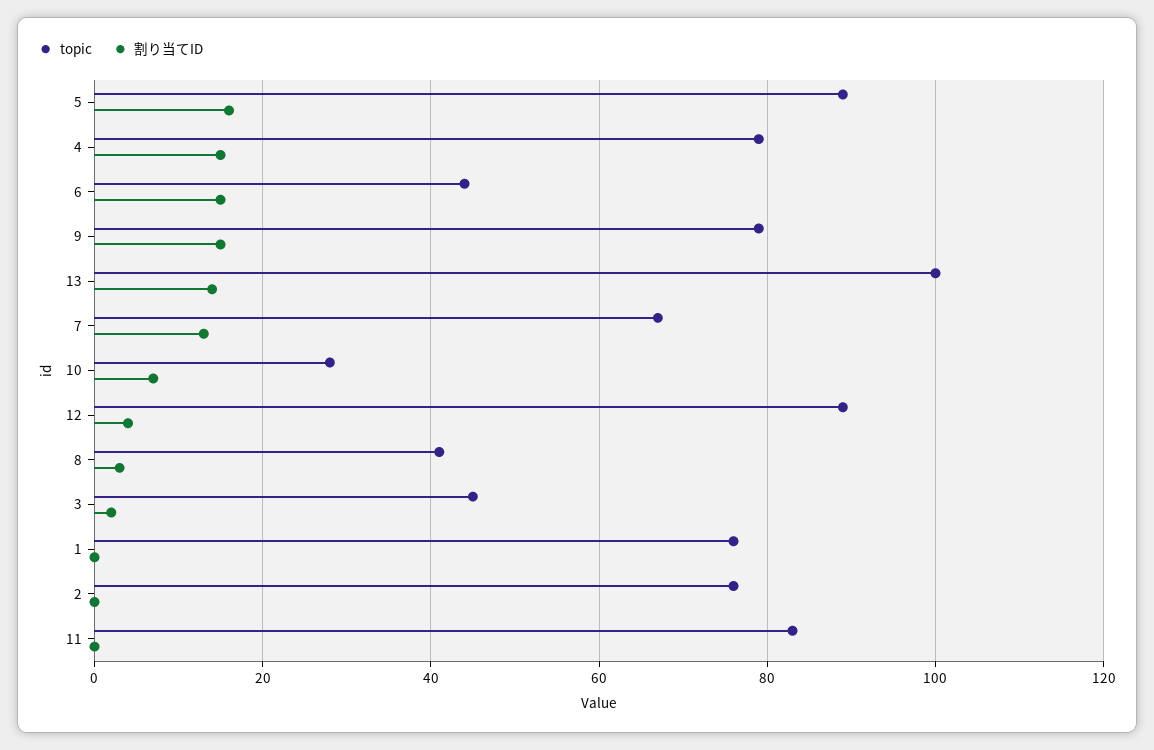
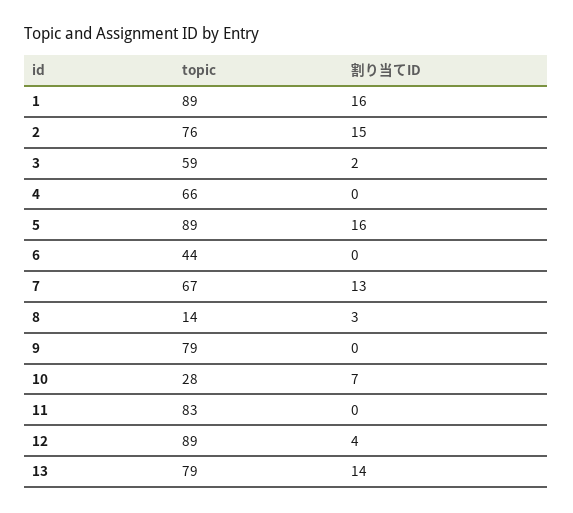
topic, 4: 80 -> 66
割り当てID, 4: 15 -> 0
割り当てID, 6: 15 -> 0
割り当てID, 9: 15 -> 0
topic, 13: 100 -> 79
topic, 8: 40 -> 14
topic, 3: 45 -> 59
topic, 1: 75 -> 89
割り当てID, 1: 0 -> 16
割り当てID, 2: 0 -> 15

